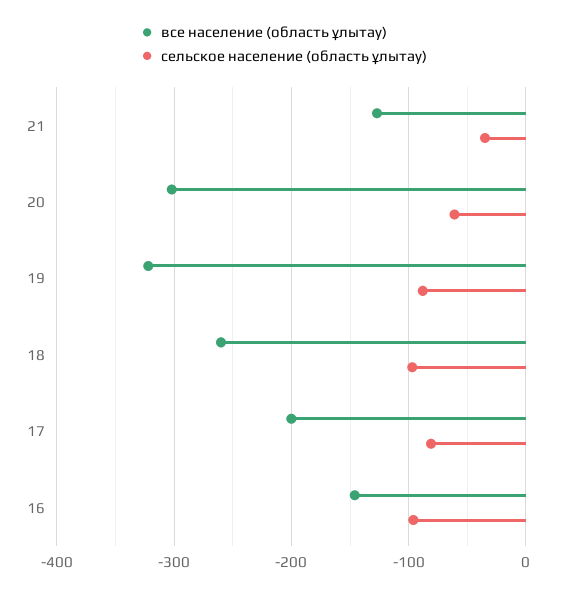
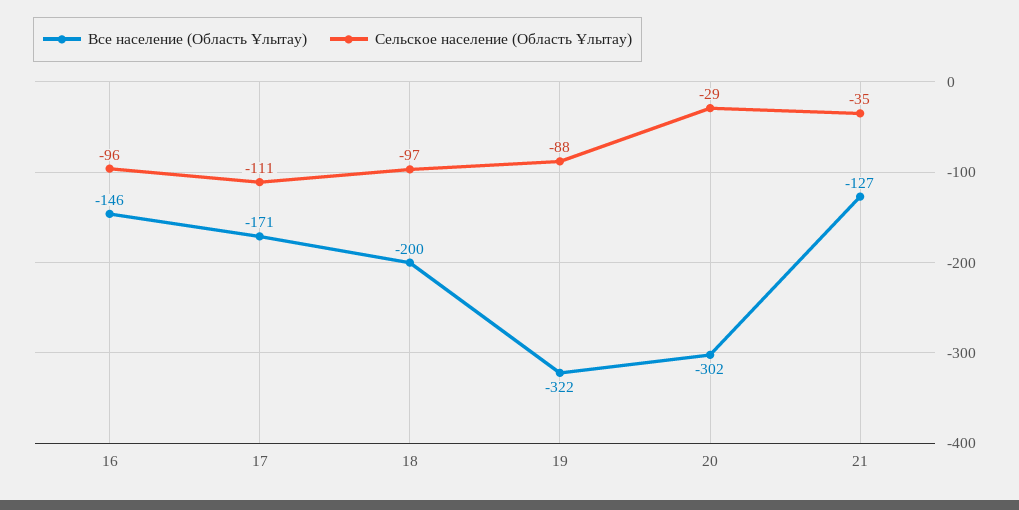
сельское население (область ұлытау), 20: -60 -> -29
все население (область ұлытау), 18: -260 -> -200
все население (область ұлытау), 17: -200 -> -171
сельское население (область ұлытау), 17: -80 -> -111

